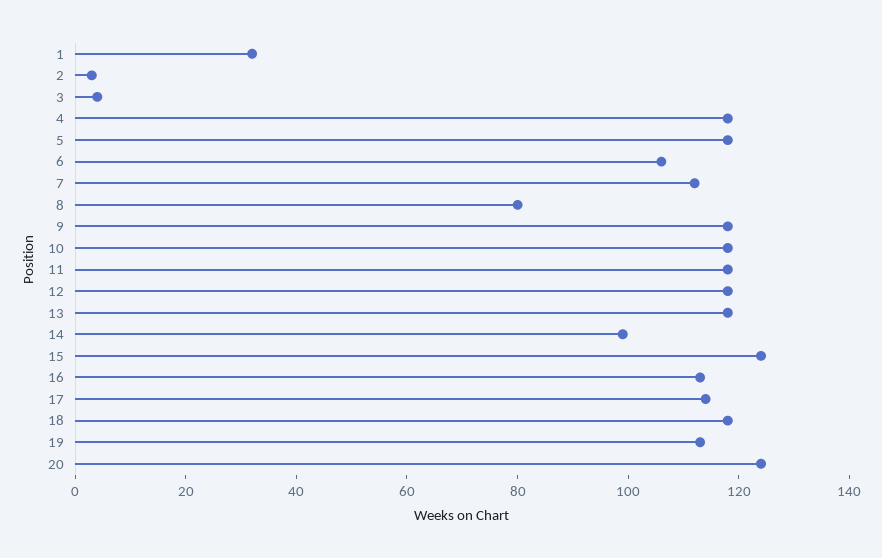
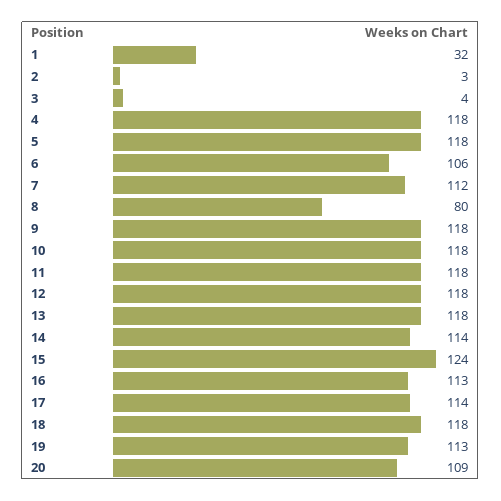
14: 100 -> 114
20: 125 -> 109

